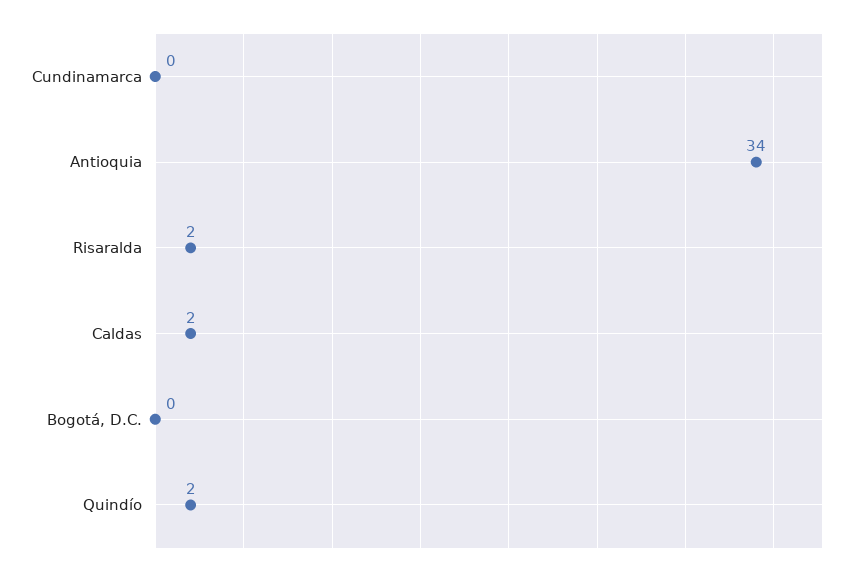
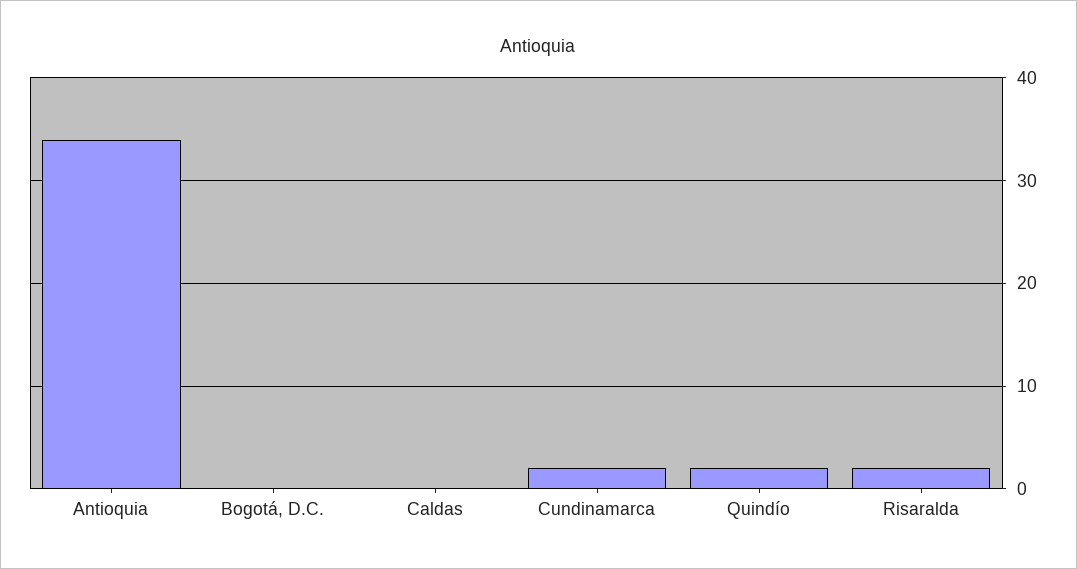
Cundinamarca: 0 -> 2
Caldas: 2 -> 0

